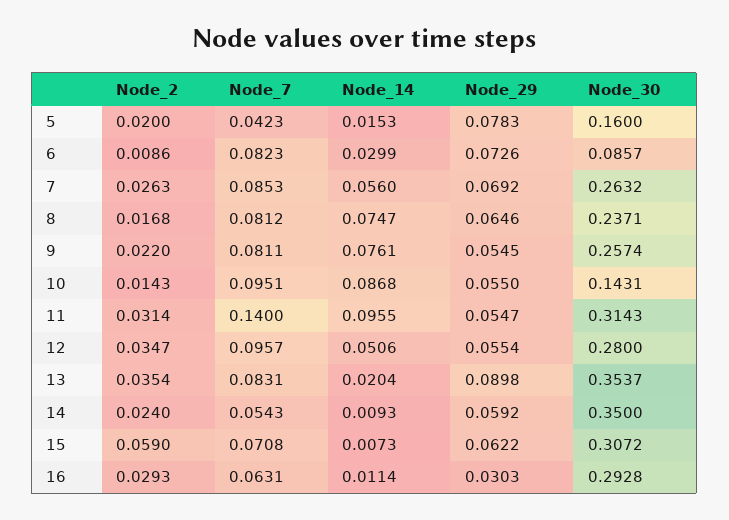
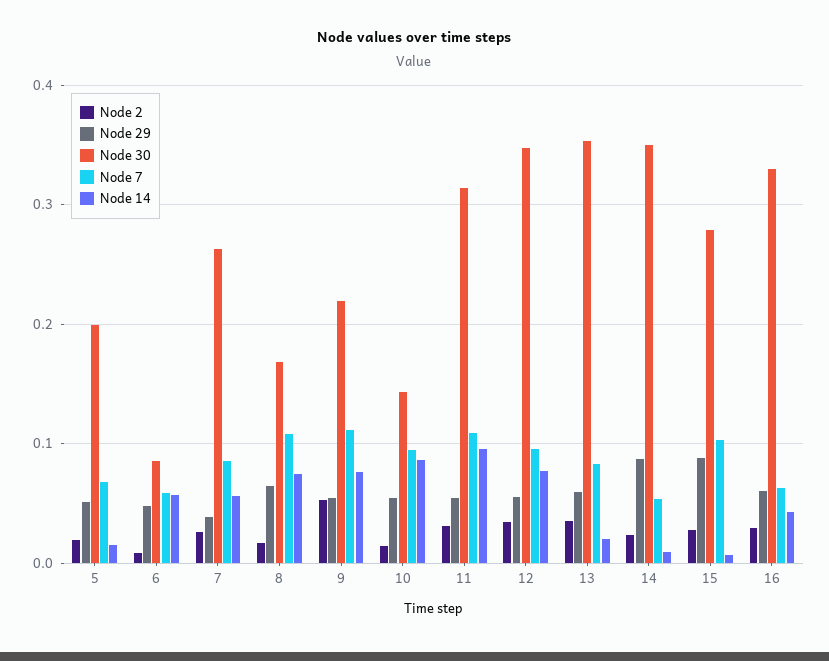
Node_7, 5: 0.0423 -> 0.07
Node_29, 5: 0.0783 -> 0.05
Node_30, 5: 0.16 -> 0.2
Node_7, 6: 0.0823 -> 0.06
Node_14, 6: 0.0299 -> 0.06
Node_29, 6: 0.0726 -> 0.05
Node_29, 7: 0.0692 -> 0.04
Node_7, 8: 0.0812 -> 0.11
Node_30, 8: 0.2371 -> 0.17
Node_2, 9: 0.022 -> 0.05
Node_7, 9: 0.0811 -> 0.11
Node_30, 9: 0.2574 -> 0.22
Node_7, 11: 0.14 -> 0.11
Node_14, 12: 0.0506 -> 0.08
Node_30, 12: 0.28 -> 0.35
Node_29, 13: 0.0898 -> 0.06
Node_29, 14: 0.0592 -> 0.09
Node_2, 15: 0.059 -> 0.03
Node_7, 15: 0.0708 -> 0.1
Node_29, 15: 0.0622 -> 0.09
Node_30, 15: 0.3072 -> 0.28
Node_14, 16: 0.0114 -> 0.04
Node_29, 16: 0.0303 -> 0.06
Node_30, 16: 0.2928 -> 0.33

